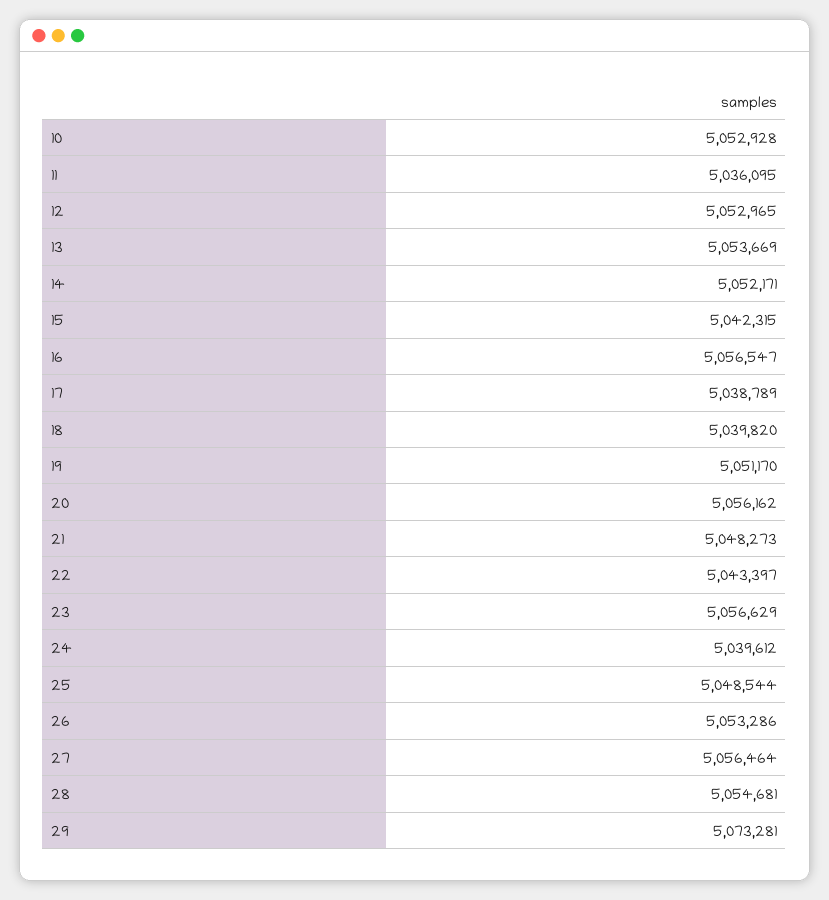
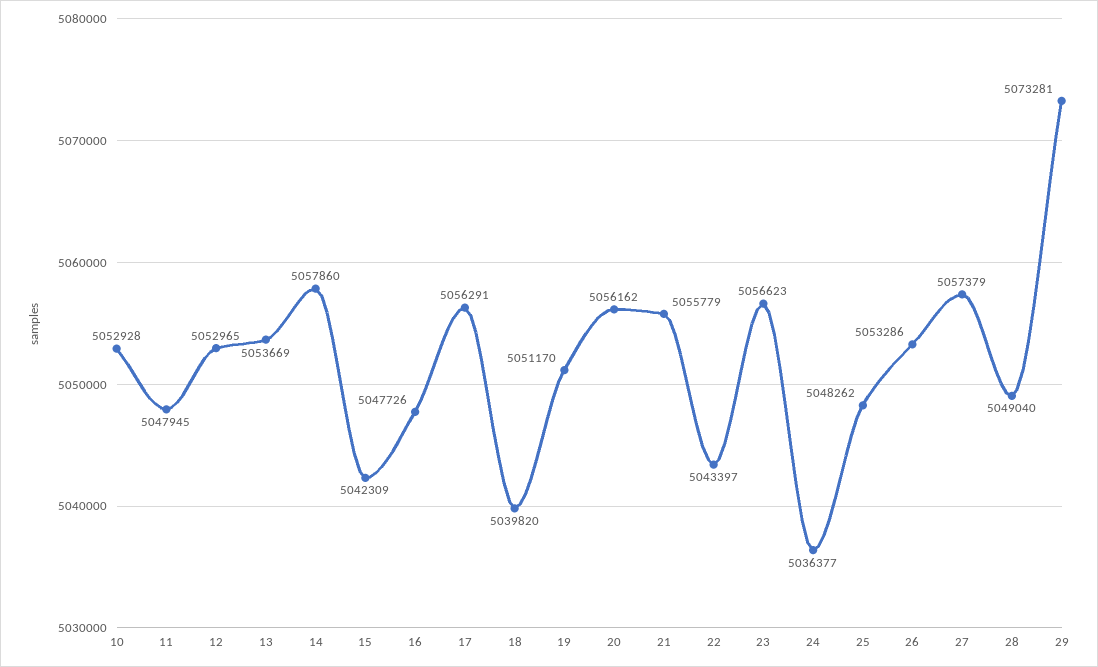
11: 5036095 -> 5047945
14: 5052171 -> 5057860
15: 5042315 -> 5042309
16: 5056547 -> 5047726
17: 5038789 -> 5056291
21: 5048273 -> 5055779
23: 5056629 -> 5056623
24: 5039612 -> 5036377
25: 5048544 -> 5048262
27: 5056464 -> 5057379
28: 5054681 -> 5049040

